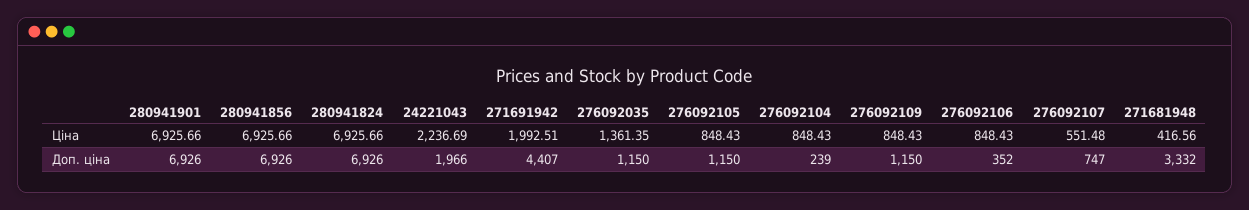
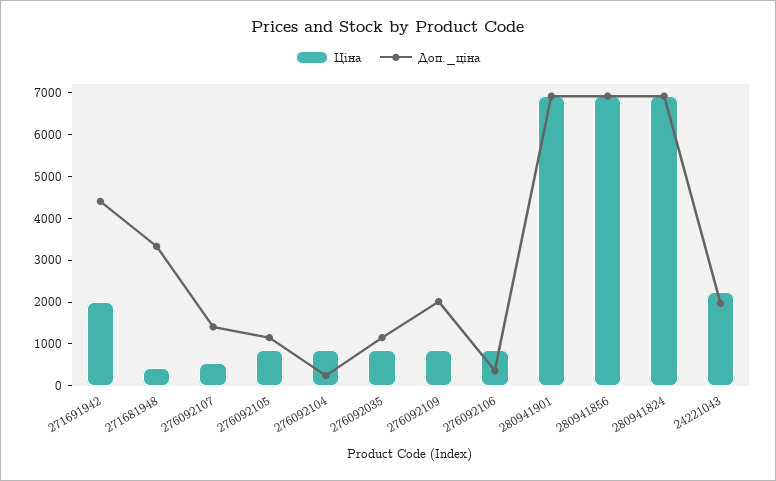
Ціна, 276092035: 1361.35 -> 800
Доп. ціна, 276092109: 1150 -> 2000
Доп. ціна, 276092107: 747 -> 1400

